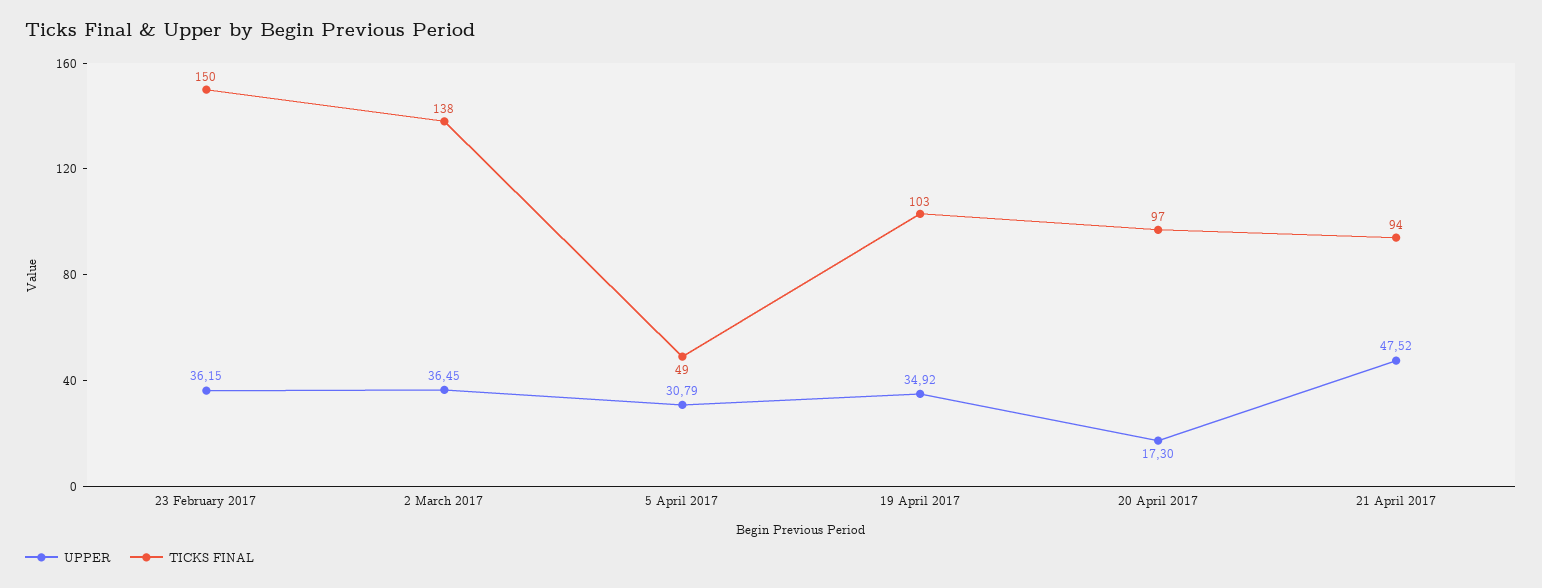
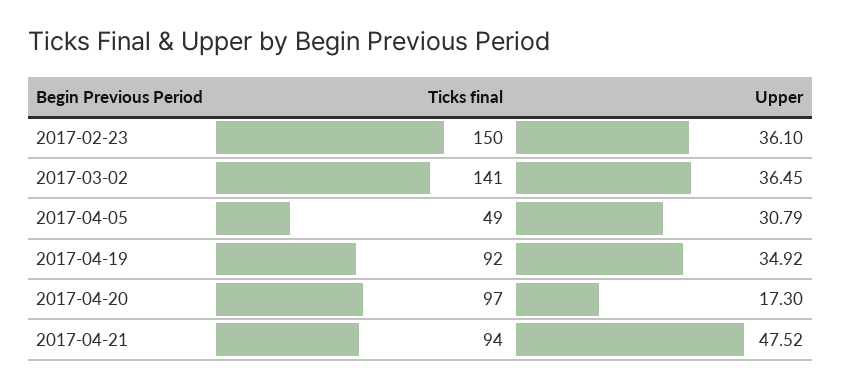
UPPER, 23 February 2017: 36.15 -> 36.1
TICKS FINAL, 2 March 2017: 138 -> 141
TICKS FINAL, 19 April 2017: 103 -> 92

